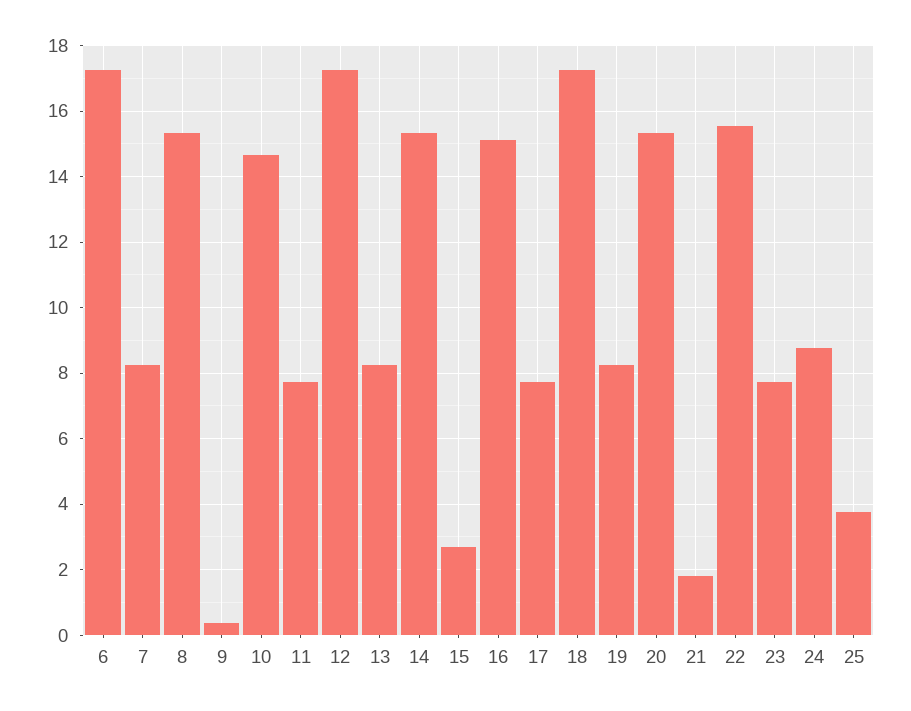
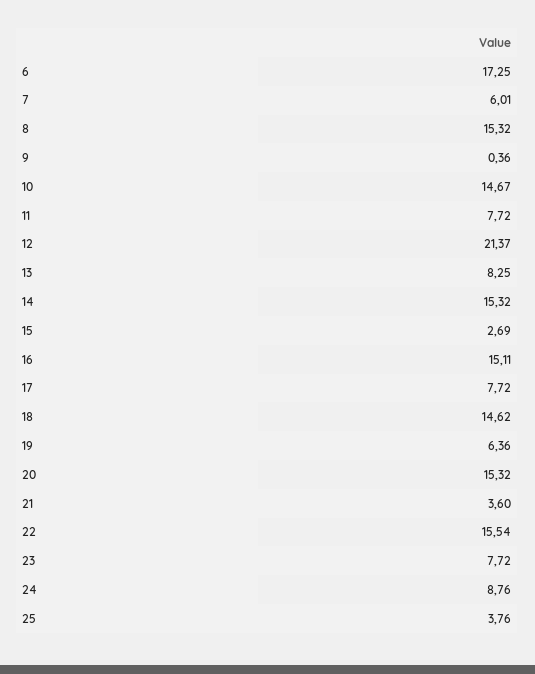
7: 8.2 -> 6.01
12: 17.2 -> 21.37
18: 17.2 -> 14.62
19: 8.2 -> 6.36
21: 1.8 -> 3.6

